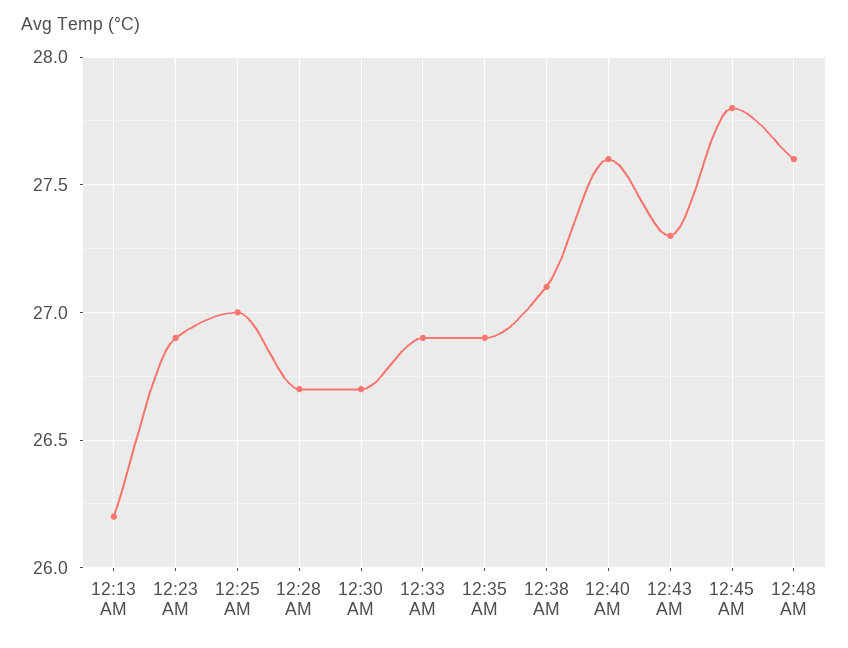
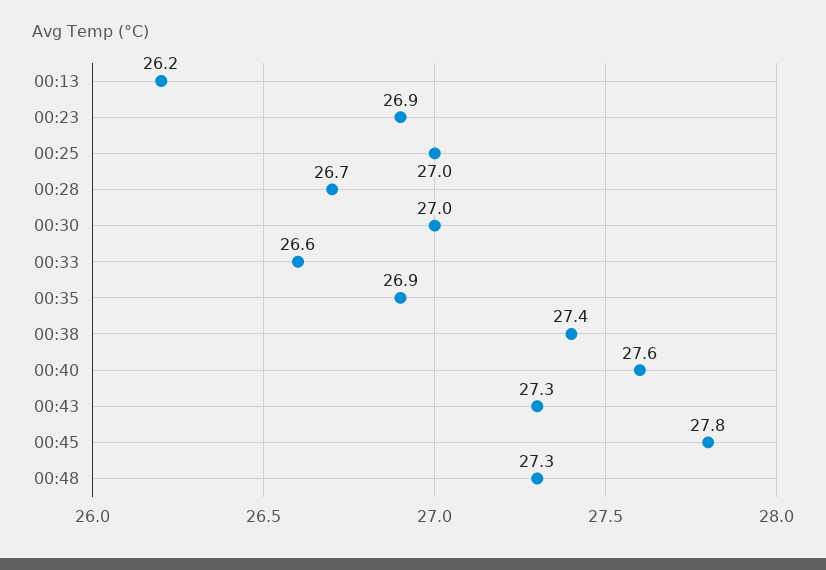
12:30 AM: 26.7 -> 27
12:33 AM: 26.9 -> 26.6
12:38 AM: 27.1 -> 27.4
12:48 AM: 27.6 -> 27.3

